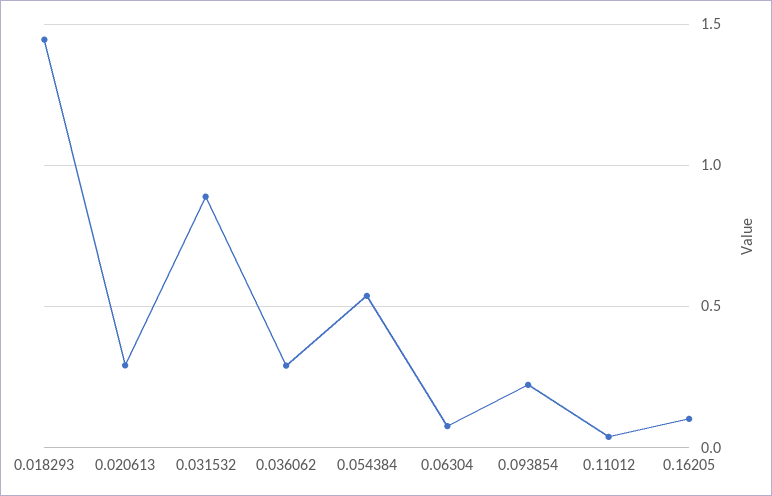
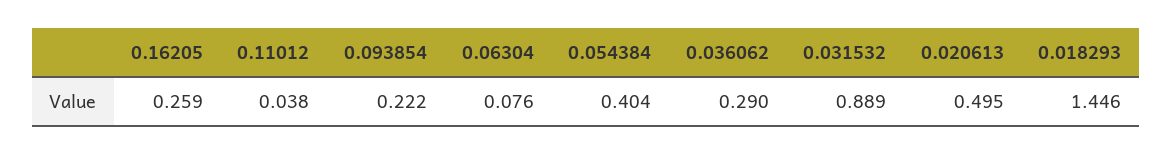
0.020613: 0.3 -> 0.495
0.054384: 0.55 -> 0.404
0.16205: 0.1 -> 0.259

